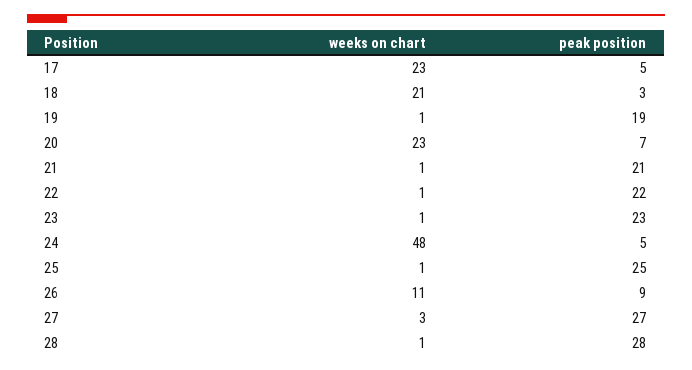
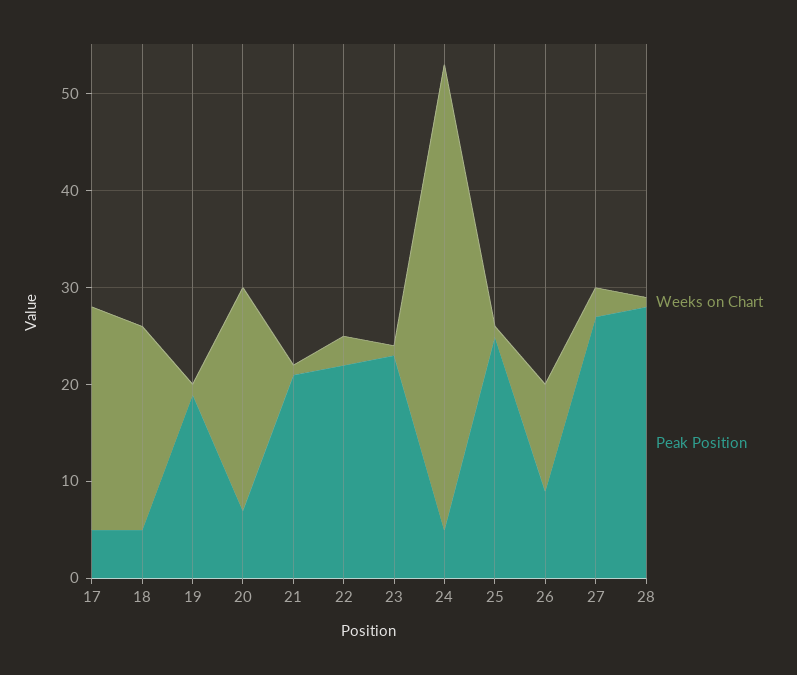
peak position, 18: 3 -> 5
weeks on chart, 22: 1 -> 3

